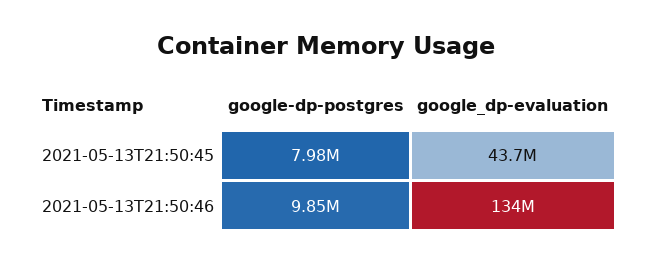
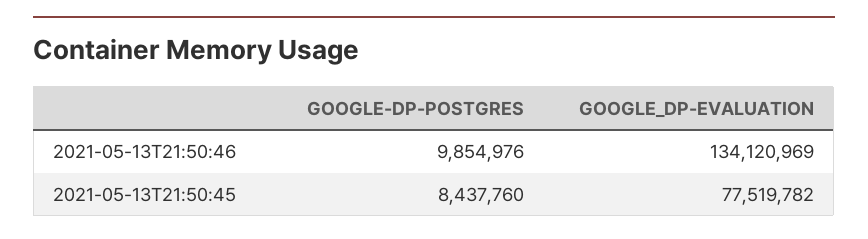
google-dp-postgres, 2021-05-13T21:50:45: 7980000 -> 8437760
google_dp-evaluation, 2021-05-13T21:50:45: 43700000 -> 77519782

